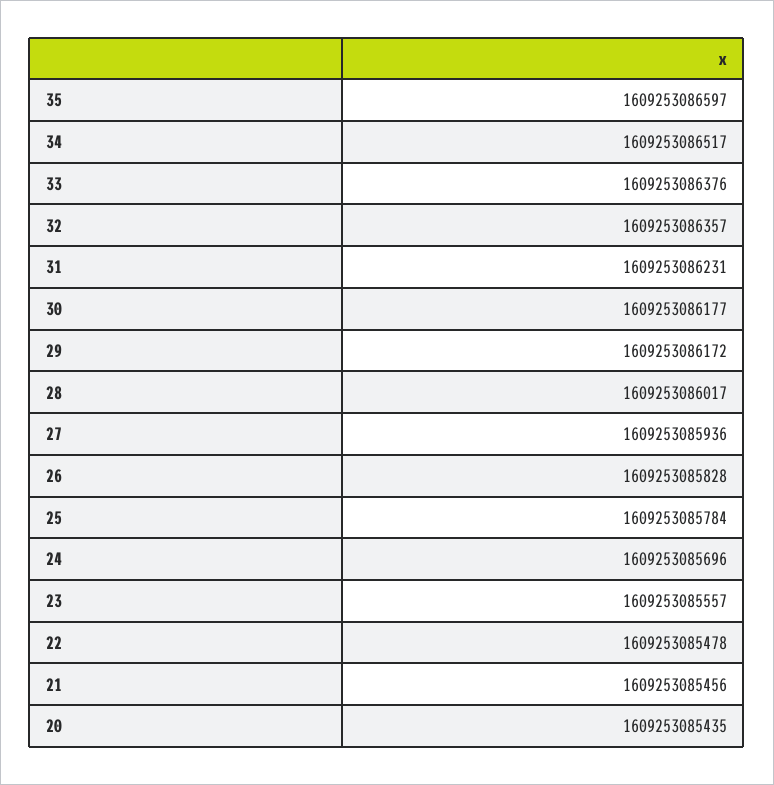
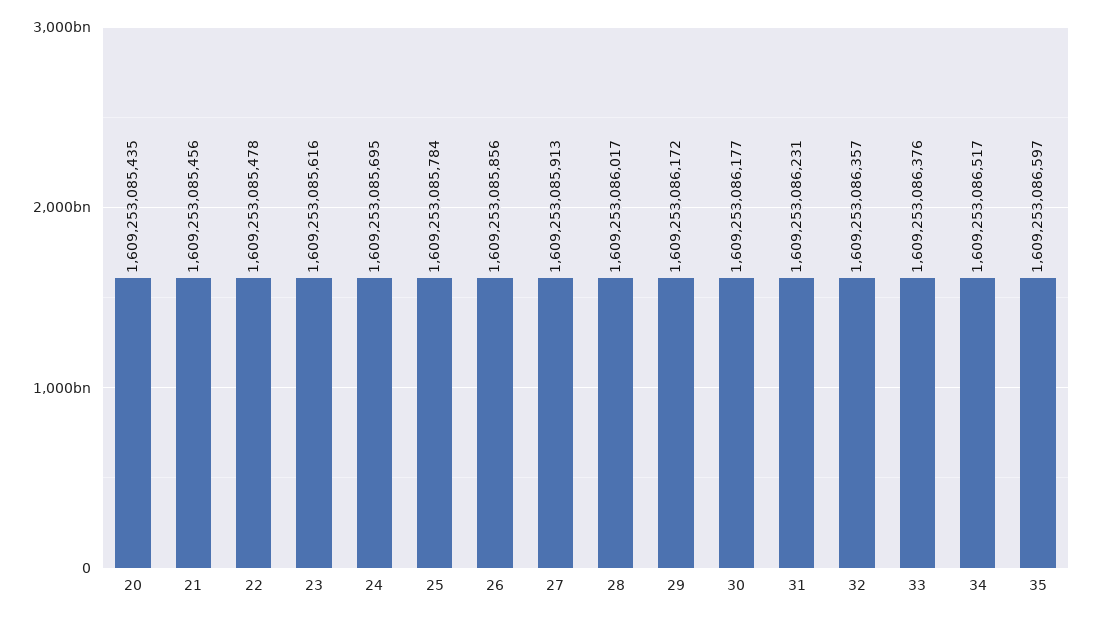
27: 1609253085936 -> 1609253085913
26: 1609253085828 -> 1609253085856
24: 1609253085696 -> 1609253085695
23: 1609253085557 -> 1609253085616

